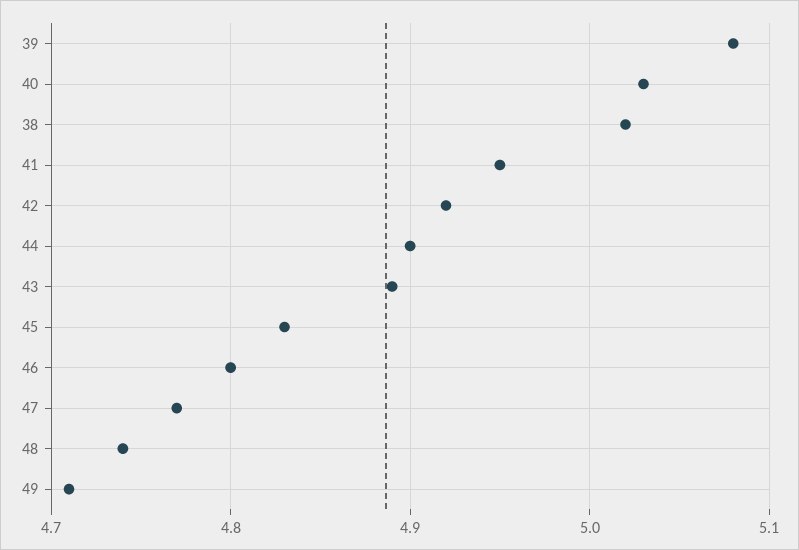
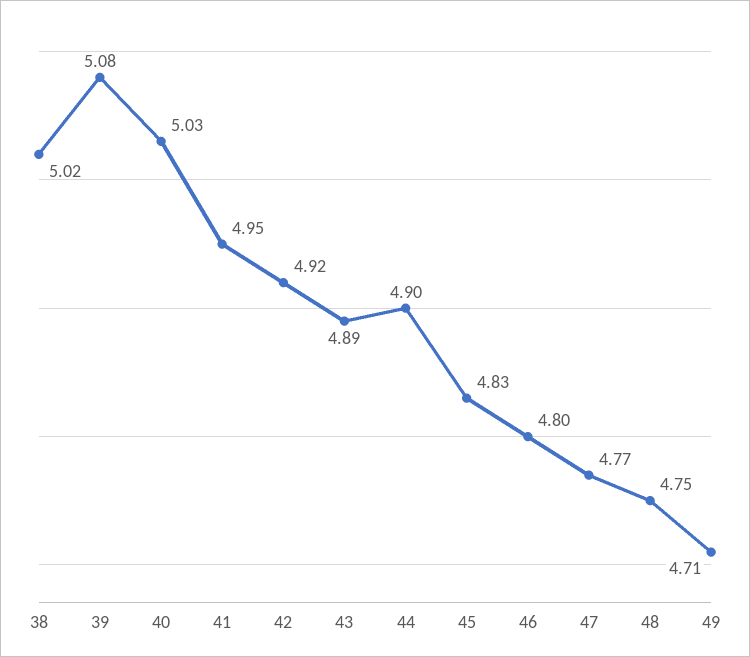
48: 4.74 -> 4.75

